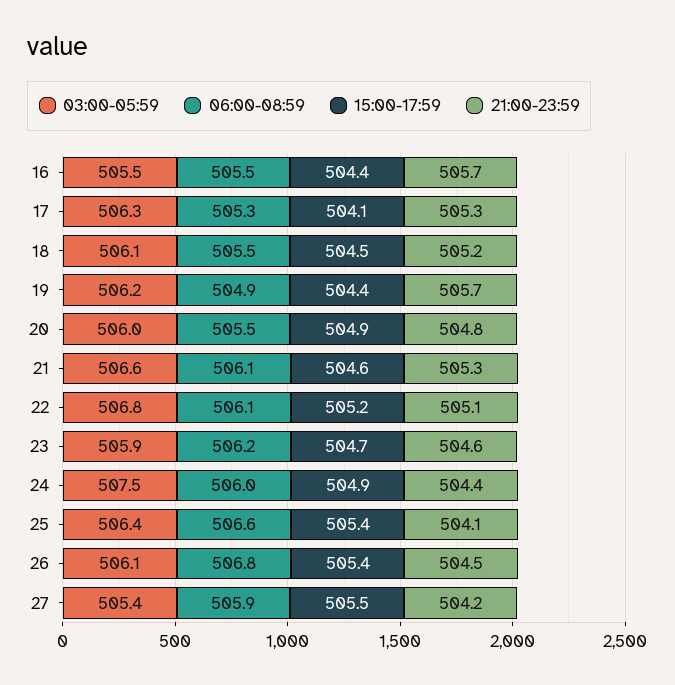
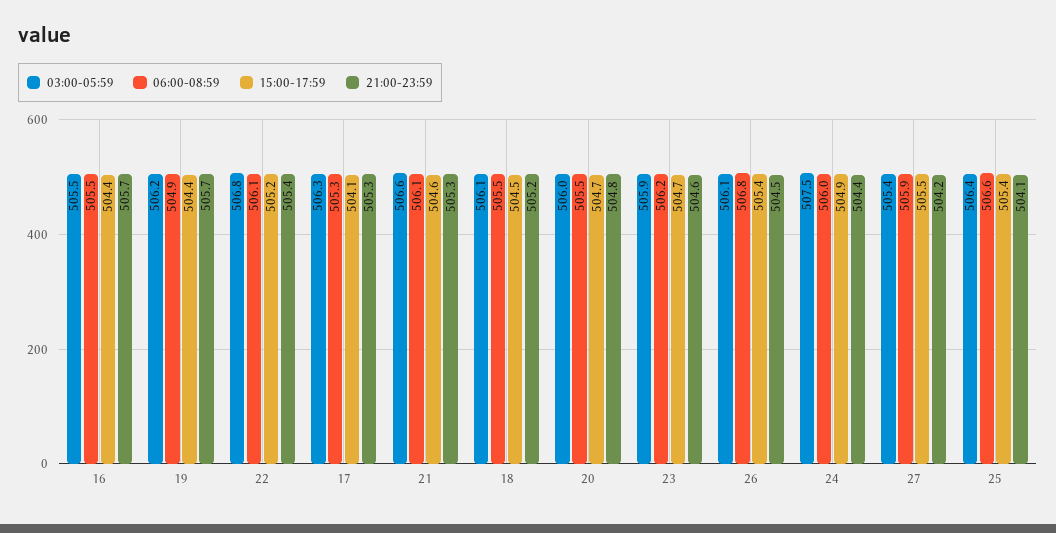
15:00-17:59, 20: 504.9 -> 504.7
21:00-23:59, 22: 505.1 -> 505.4

